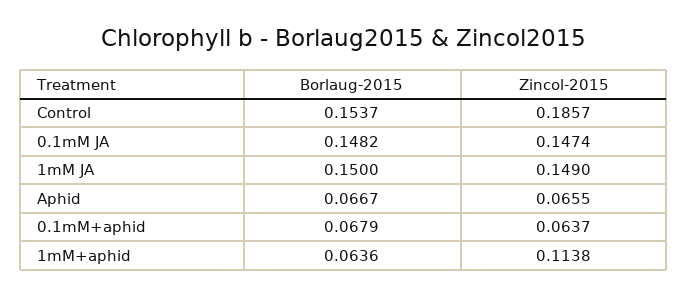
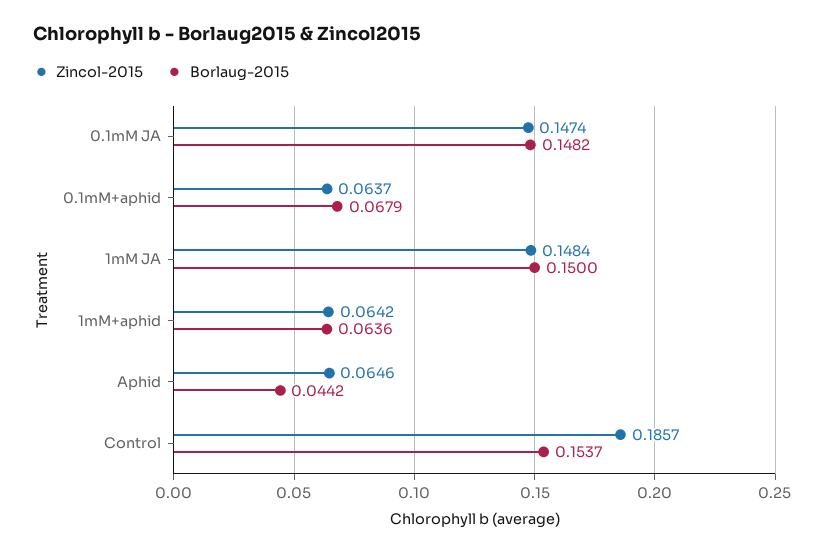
Zincol-2015, 1mM JA: 0.149 -> 0.1484
Borlaug-2015, Aphid: 0.0667 -> 0.0442
Zincol-2015, Aphid: 0.0655 -> 0.0646
Zincol-2015, 1mM+aphid: 0.1138 -> 0.0642

